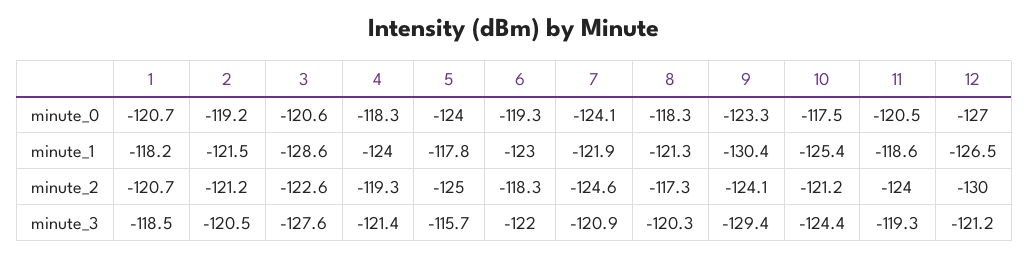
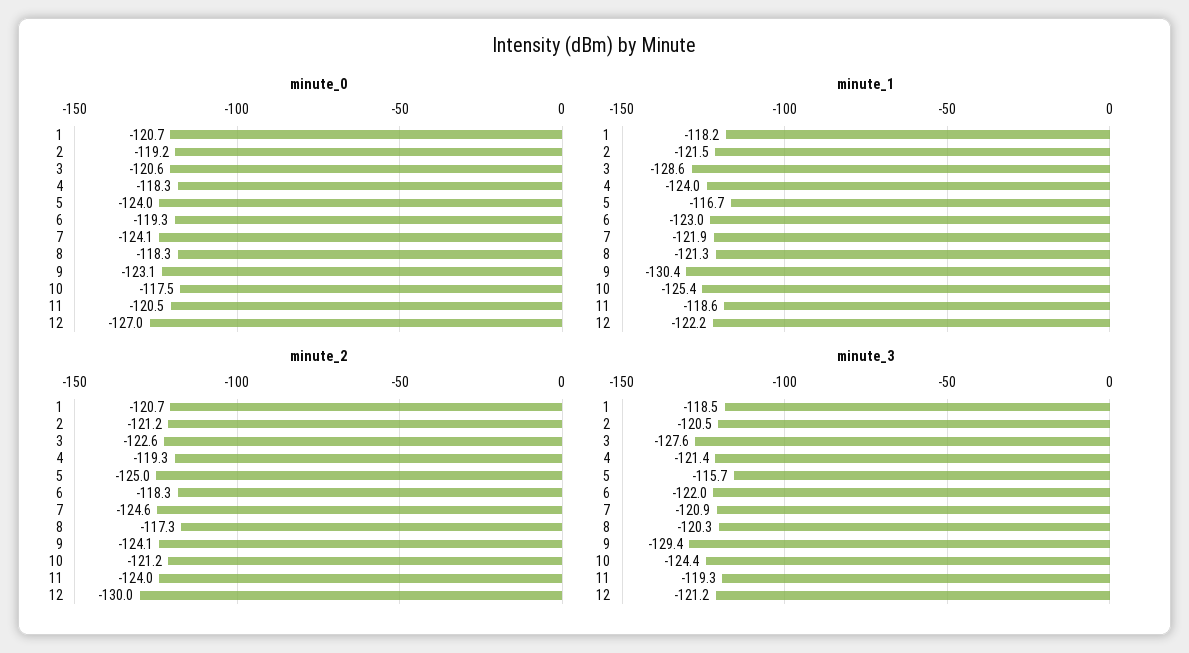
minute_0, 9: -123.3 -> -123.1
minute_1, 5: -117.8 -> -116.7
minute_1, 12: -126.5 -> -122.2

